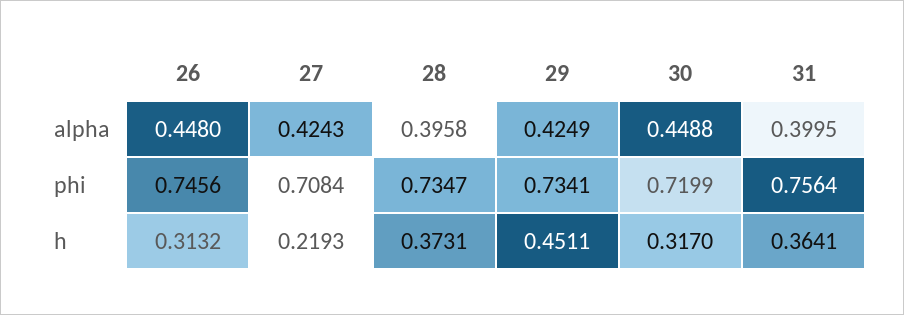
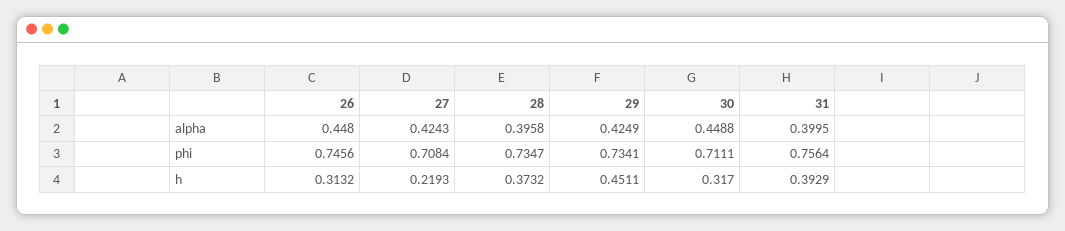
30, phi: 0.7199 -> 0.7111
28, h: 0.3731 -> 0.3732
31, h: 0.3641 -> 0.3929

